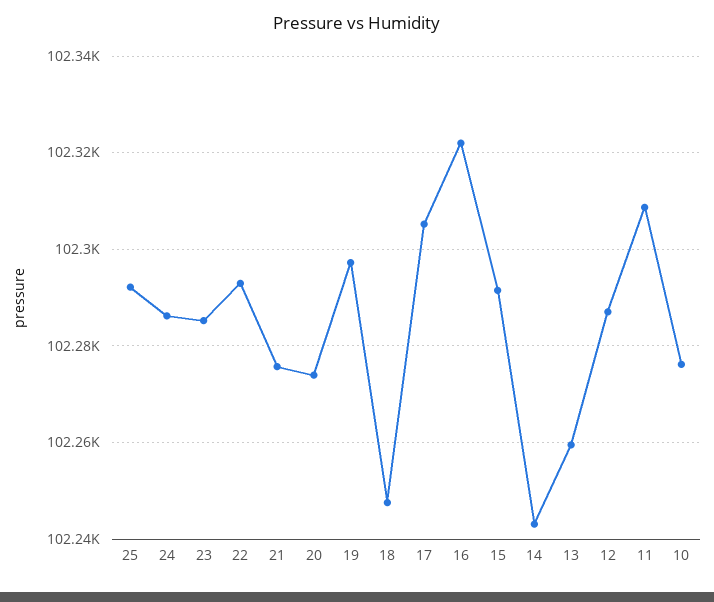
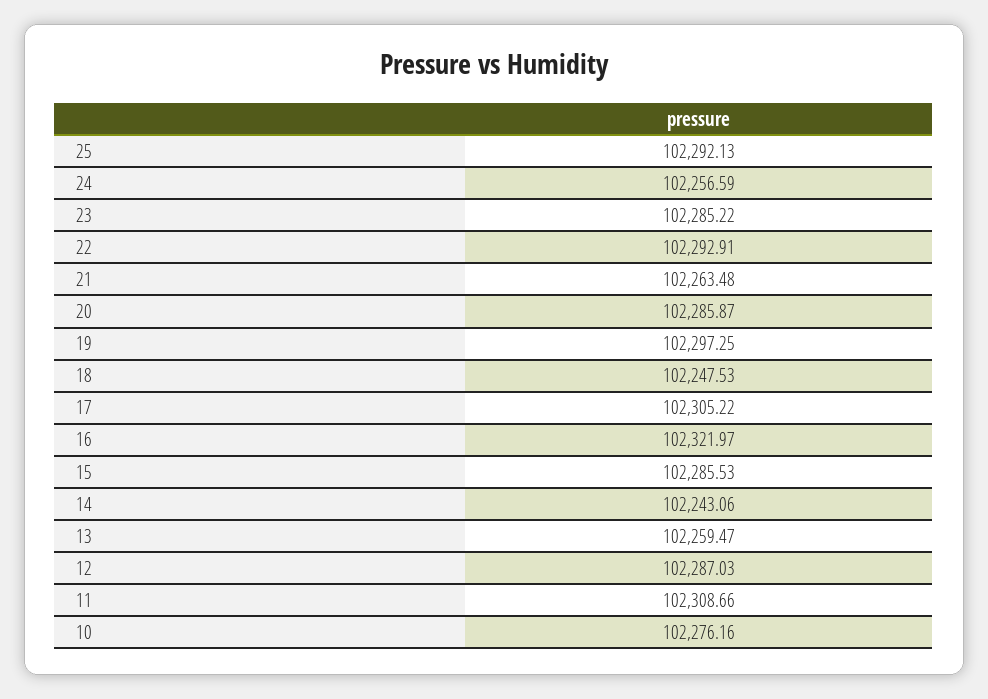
24: 102286 -> 102256.59
21: 102276 -> 102263.48
20: 102274 -> 102285.87
15: 102292 -> 102285.53

